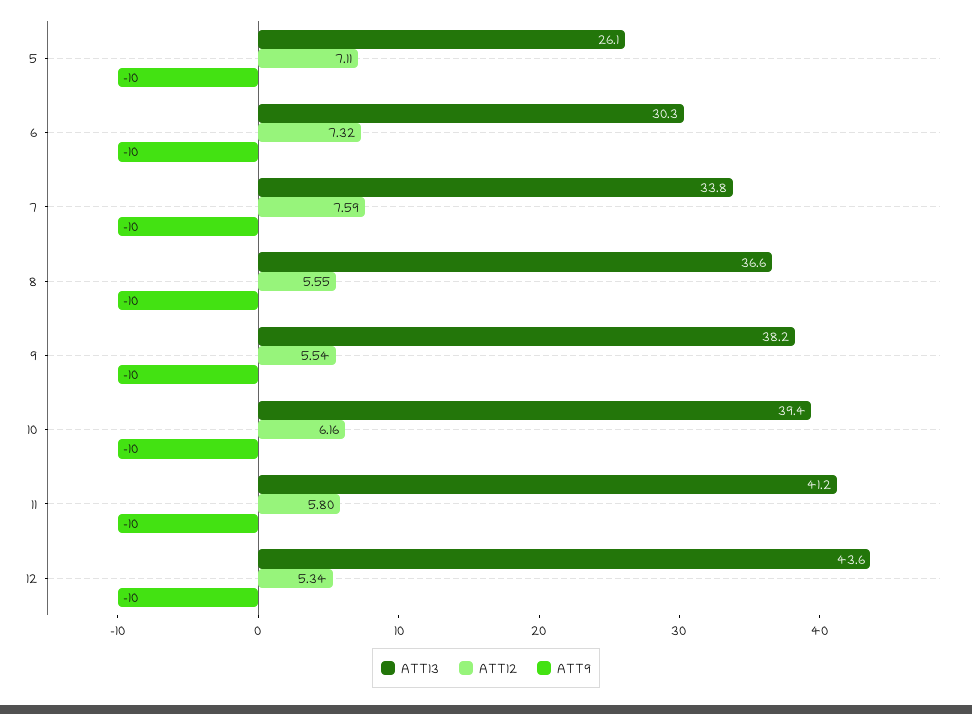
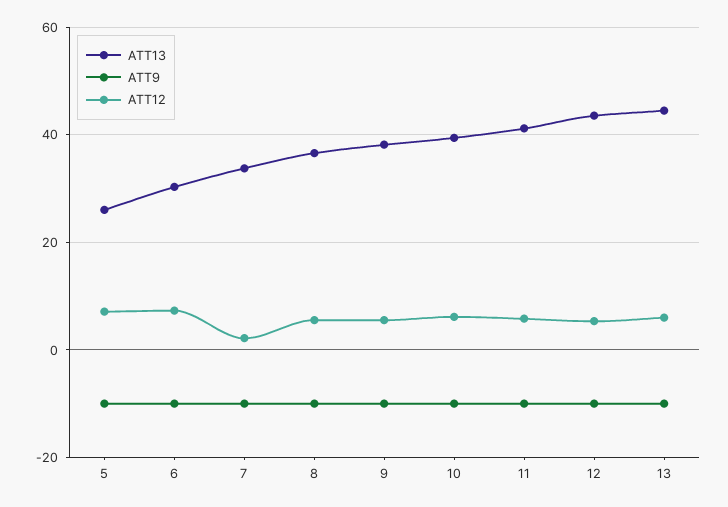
ATT12, 7: 7.59 -> 2
ATT13, 13: none -> 44
ATT9, 13: none -> -10
ATT12, 13: none -> 6

